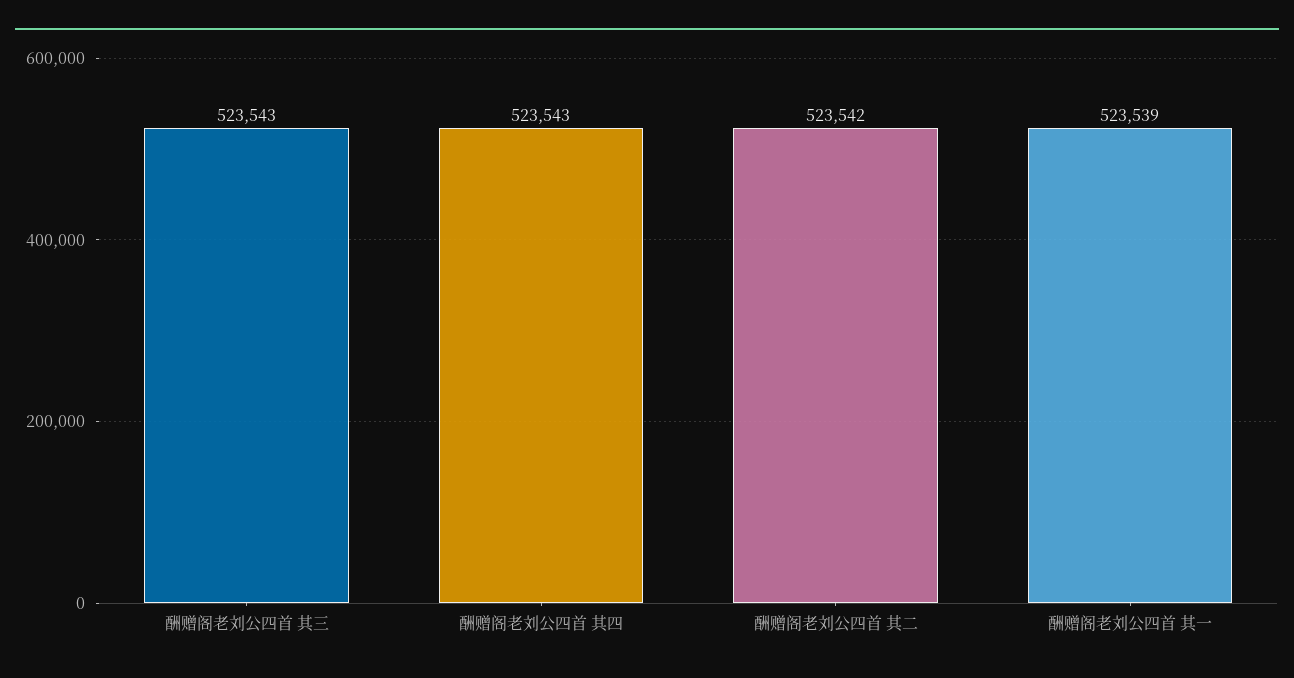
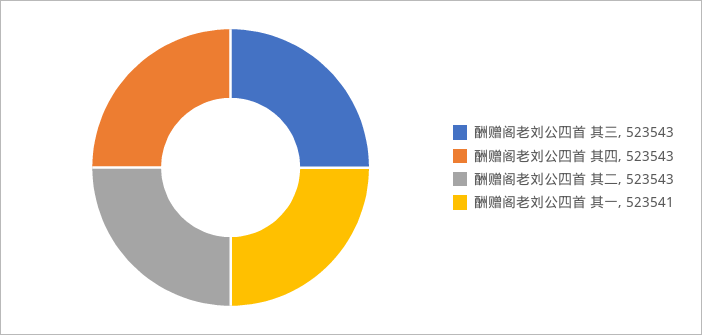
酬赠阁老刘公四首 其二: 523542 -> 523543
酬赠阁老刘公四首 其一: 523539 -> 523541

